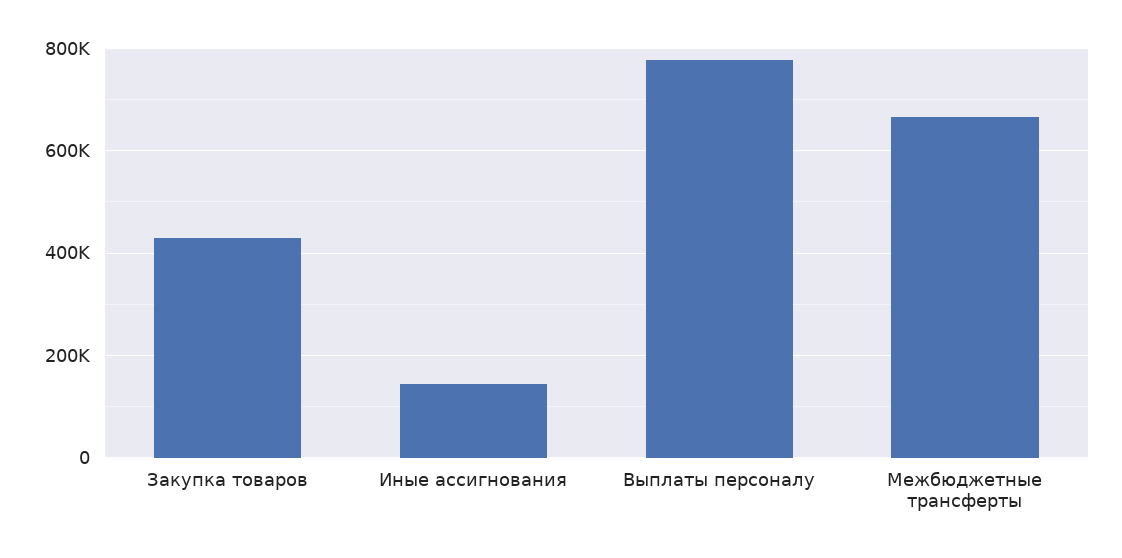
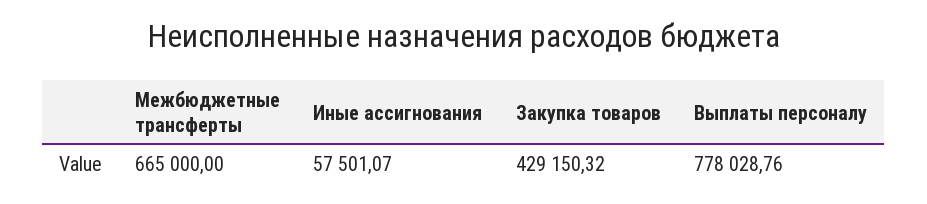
Иные ассигнования: 140000 -> 57501.07

